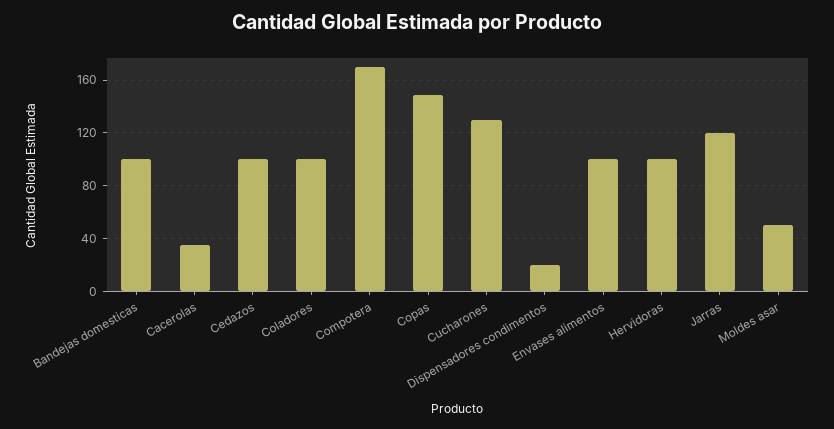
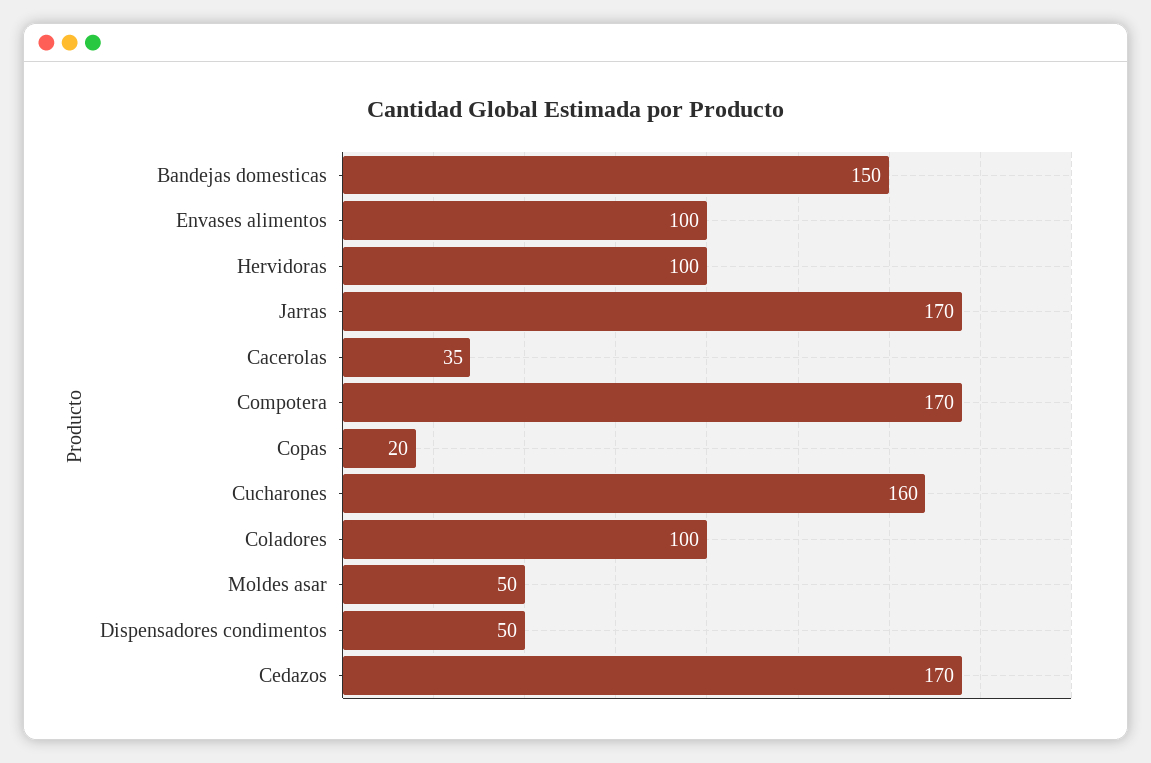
Bandejas domesticas: 100 -> 150
Cedazos: 100 -> 170
Copas: 150 -> 20
Cucharones: 130 -> 160
Dispensadores condimentos: 20 -> 50
Jarras: 120 -> 170

